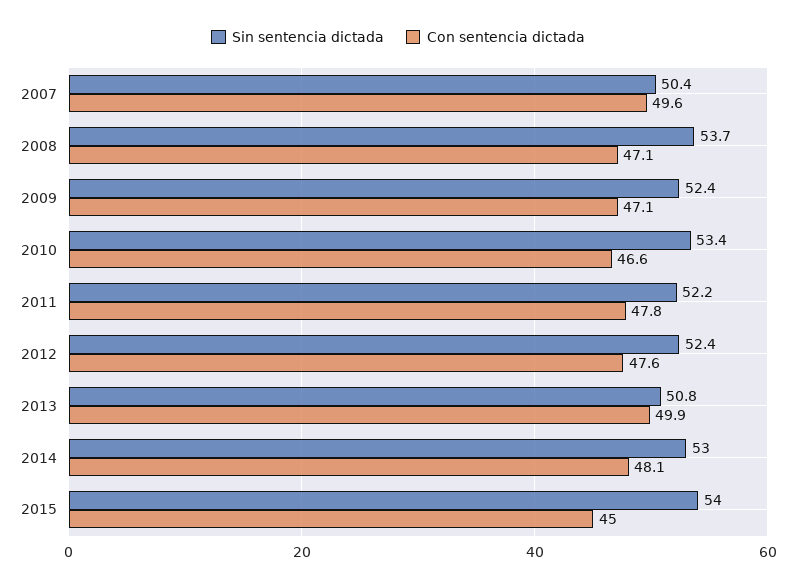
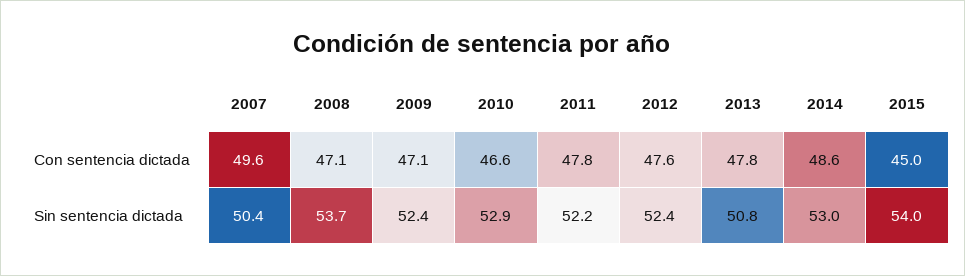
Sin sentencia dictada, 2010: 53.4 -> 52.9
Con sentencia dictada, 2013: 49.9 -> 47.8
Con sentencia dictada, 2014: 48.1 -> 48.6

